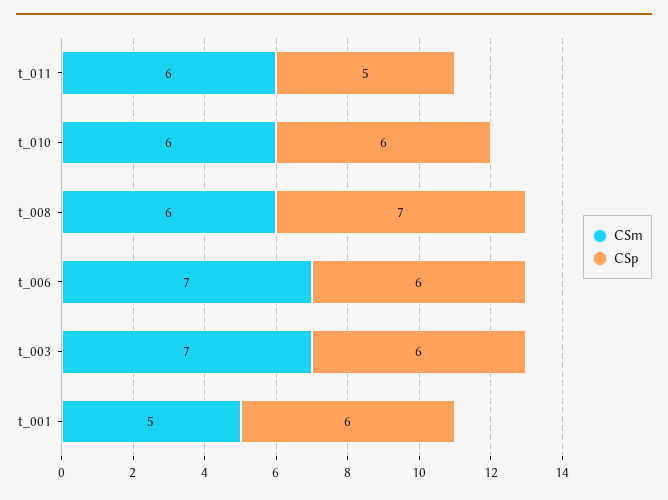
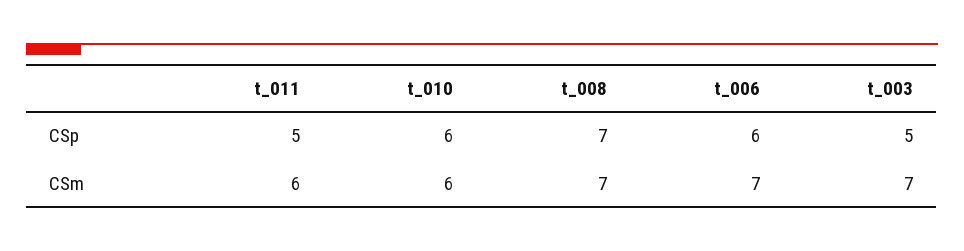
CSm, t_008: 6 -> 7
CSp, t_003: 6 -> 5
CSm, t_001: 5 -> none
CSp, t_001: 6 -> none

